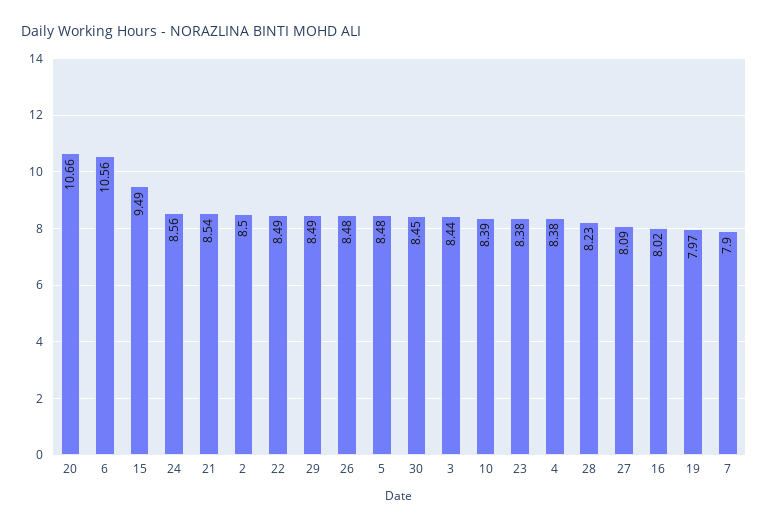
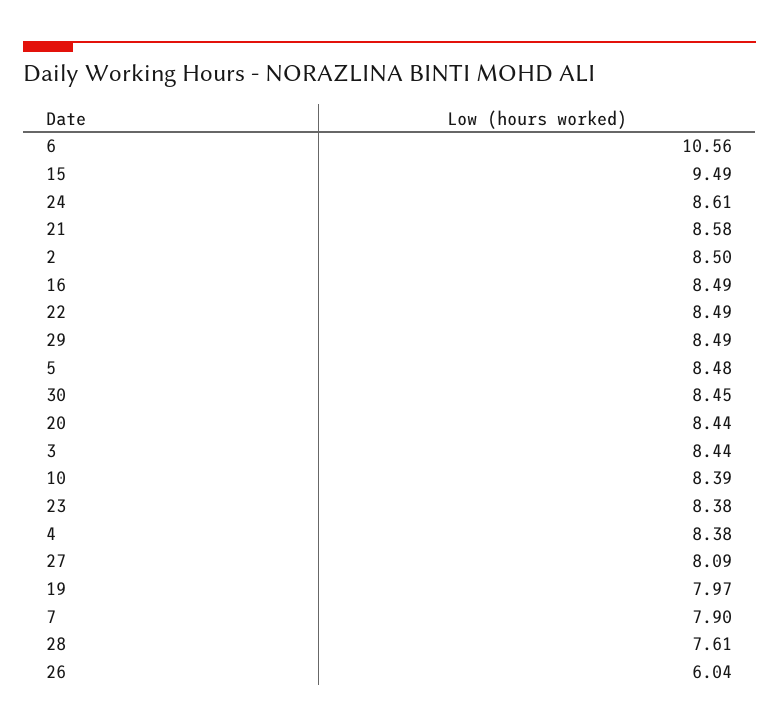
20: 10.66 -> 8.44
24: 8.56 -> 8.61
21: 8.54 -> 8.58
26: 8.48 -> 6.04
28: 8.23 -> 7.61
16: 8.02 -> 8.49

